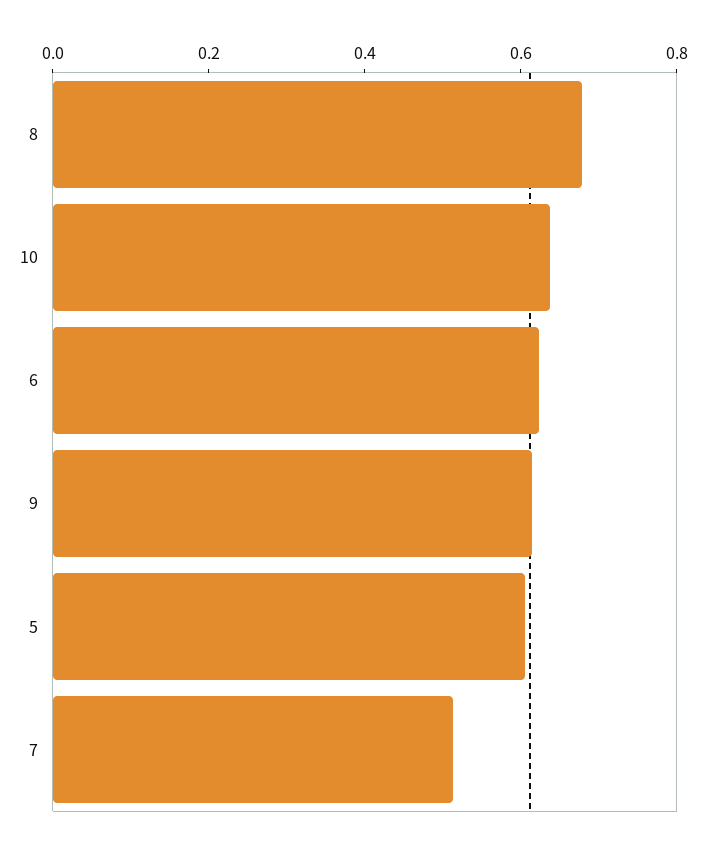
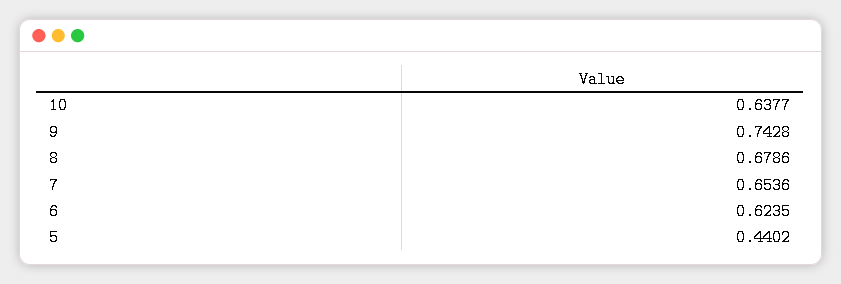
9: 0.6 -> 0.7428
5: 0.6 -> 0.4402
7: 0.5 -> 0.6536

